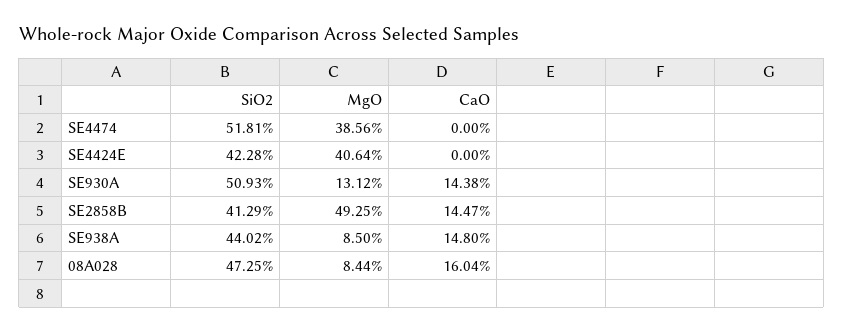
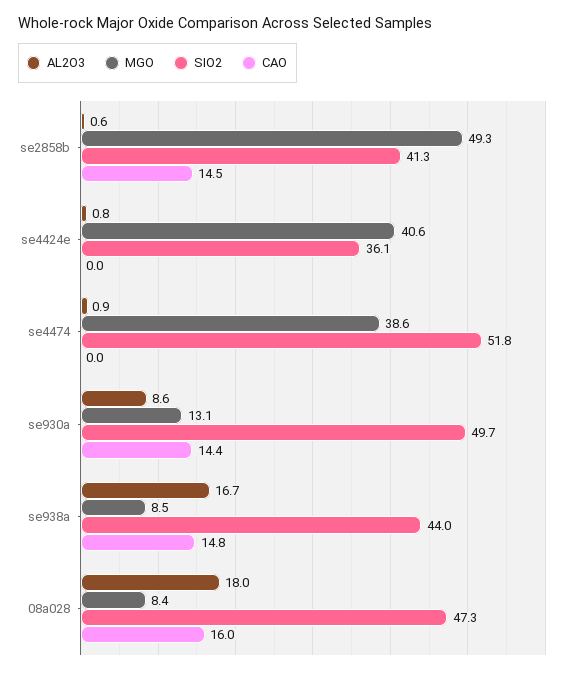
SiO2, SE4424E: 42.28 -> 36.1
SiO2, SE930A: 50.93 -> 49.7
AL2O3, SE2858B: none -> 0.6
AL2O3, SE4424E: none -> 0.8
AL2O3, SE4474: none -> 0.9
AL2O3, SE930A: none -> 8.6
AL2O3, SE938A: none -> 16.7
AL2O3, 08A028: none -> 18

